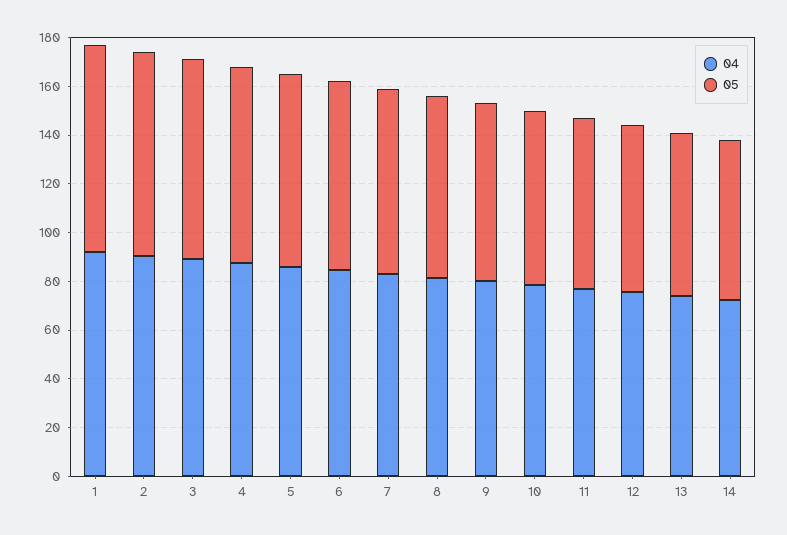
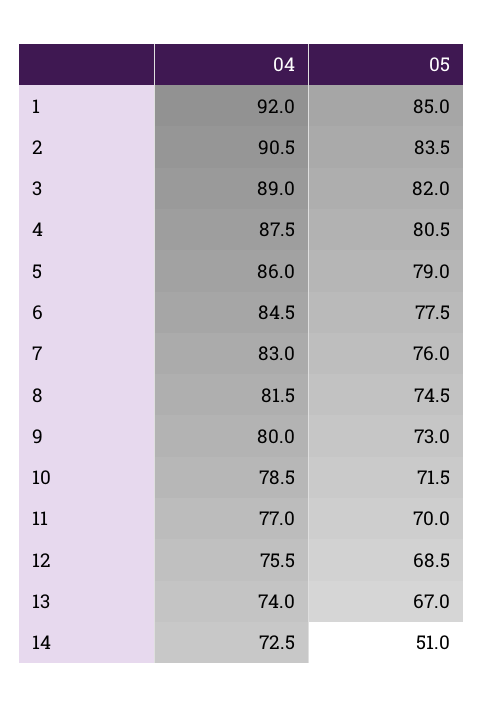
05, 14: 65 -> 51

